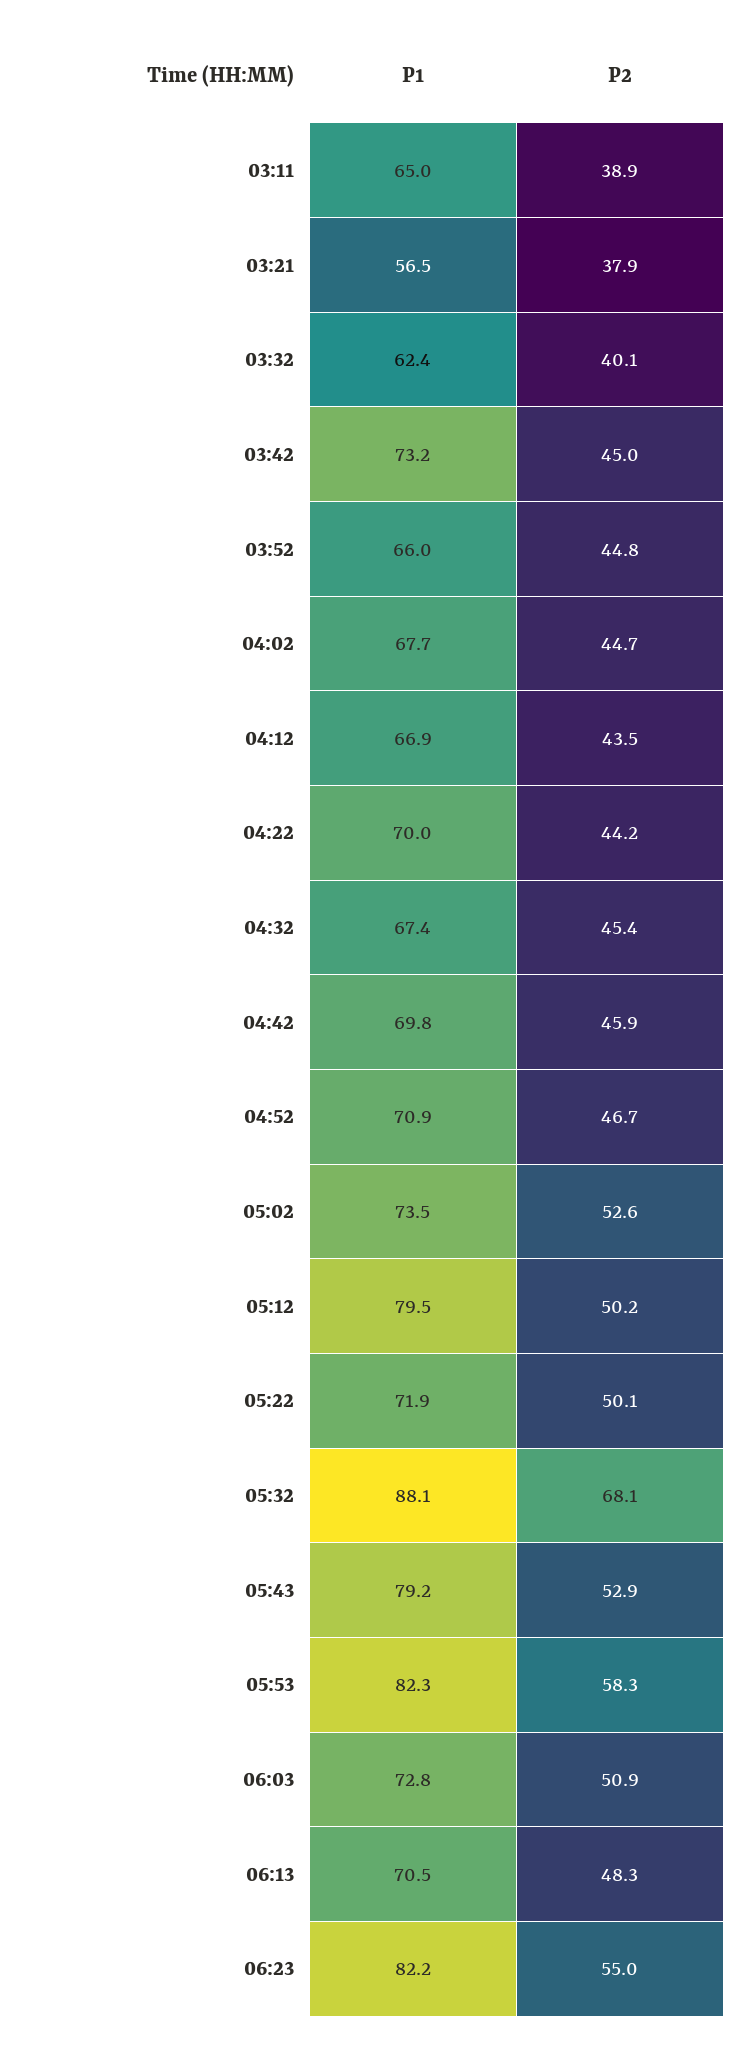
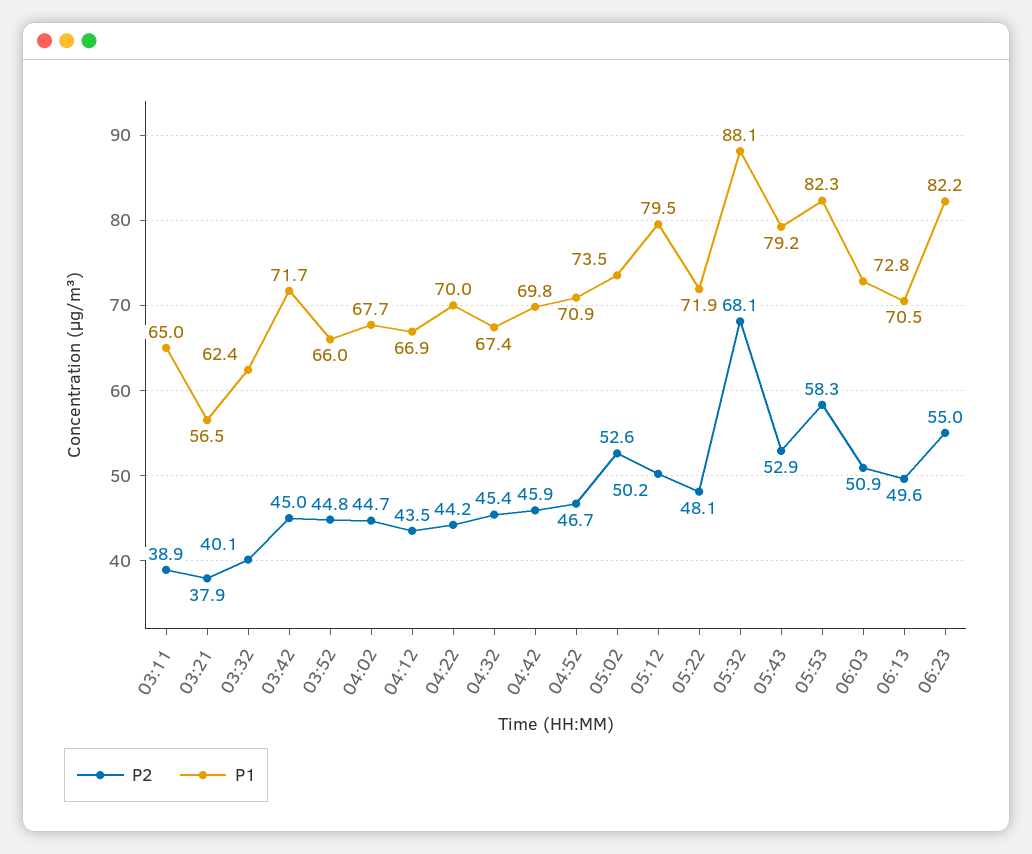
P1, 03:42: 73.2 -> 71.7
P2, 05:22: 50.1 -> 48.1
P2, 06:13: 48.3 -> 49.6

